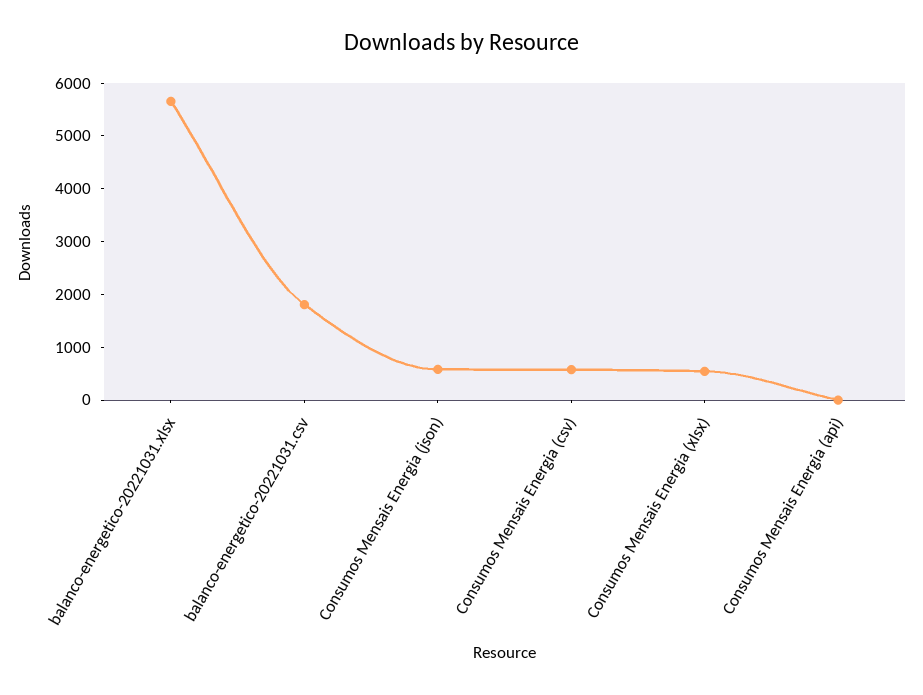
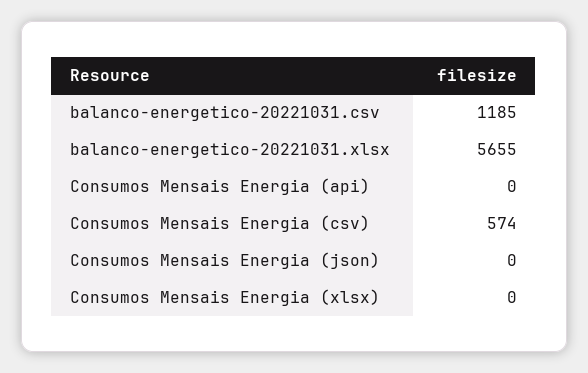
balanco-energetico-20221031.csv: 1800 -> 1185
Consumos Mensais Energia (json): 600 -> 0
Consumos Mensais Energia (xlsx): 600 -> 0

